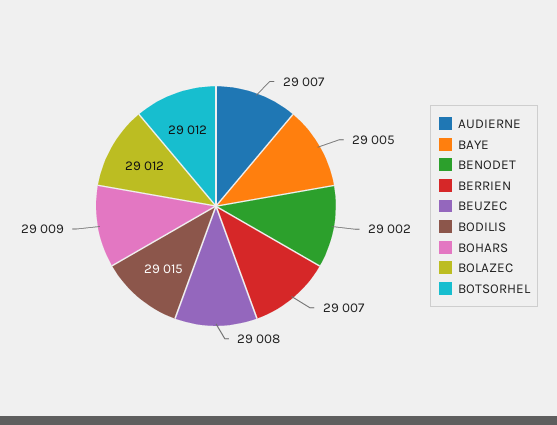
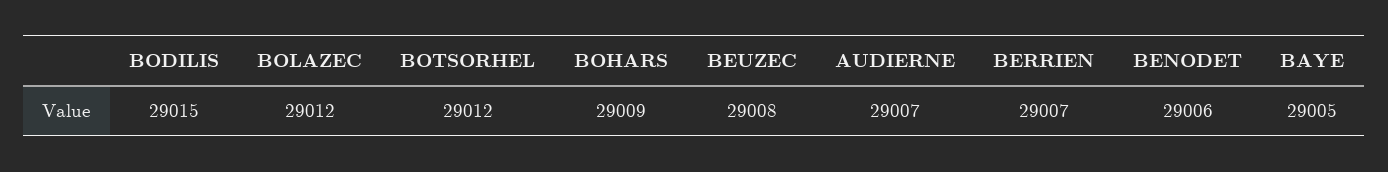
BENODET: 29002 -> 29006

